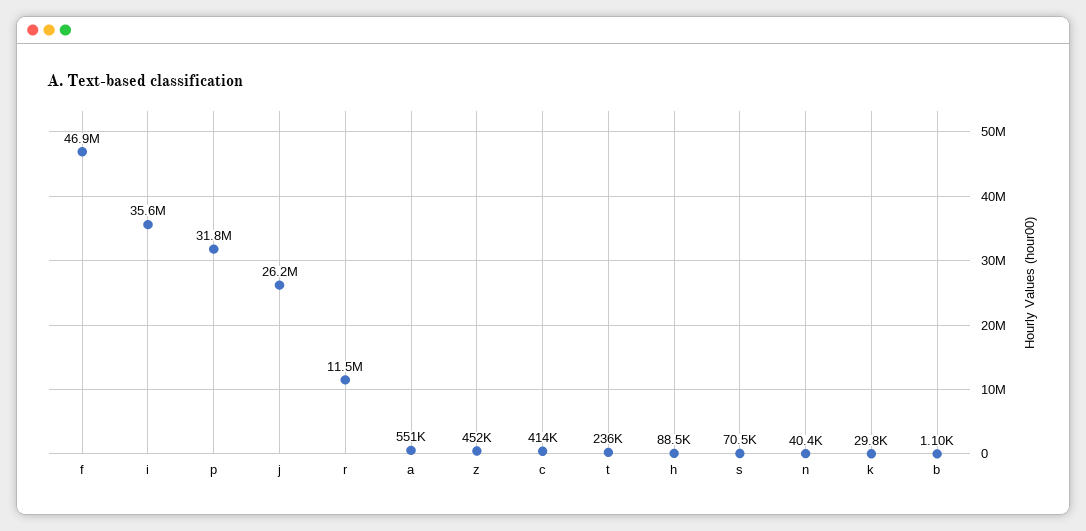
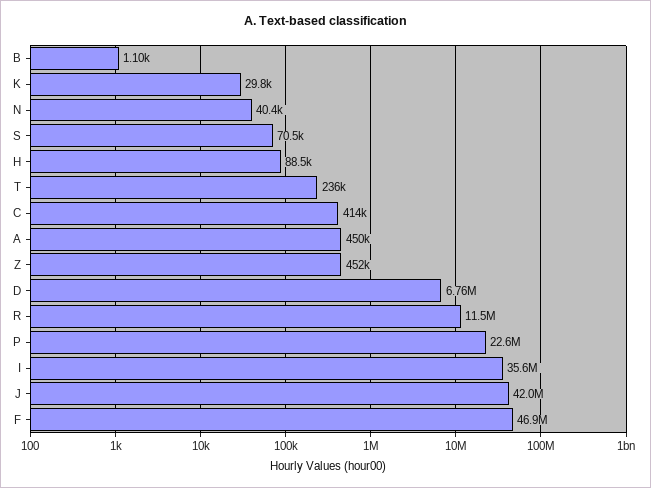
p: 31800000 -> 22600000
j: 26200000 -> 42000000
a: 551000 -> 450000
D: none -> 6760000

